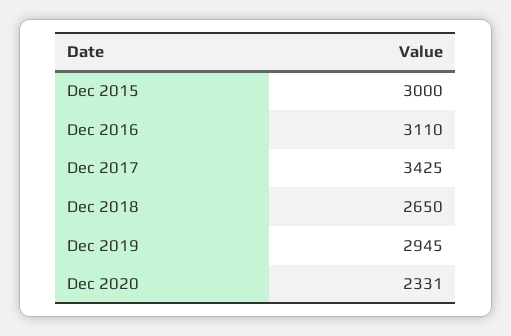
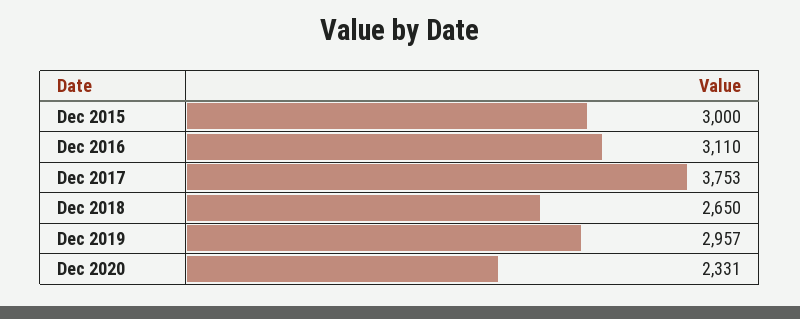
Dec 2017: 3425 -> 3753
Dec 2019: 2945 -> 2957

